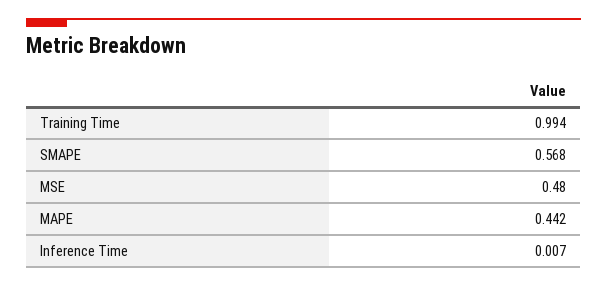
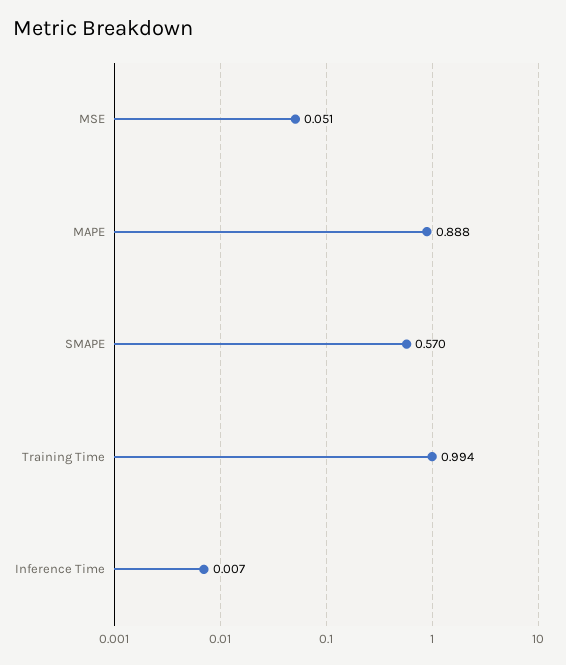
SMAPE: 0.568 -> 0.57
MSE: 0.48 -> 0.051
MAPE: 0.442 -> 0.888

